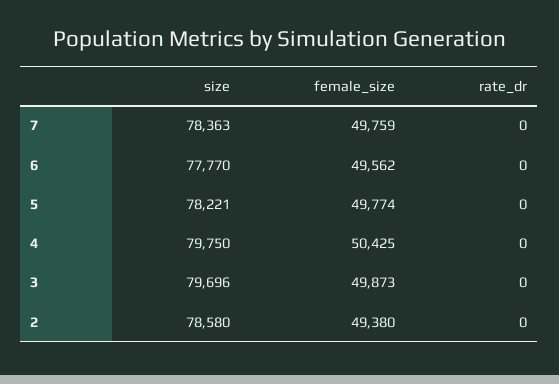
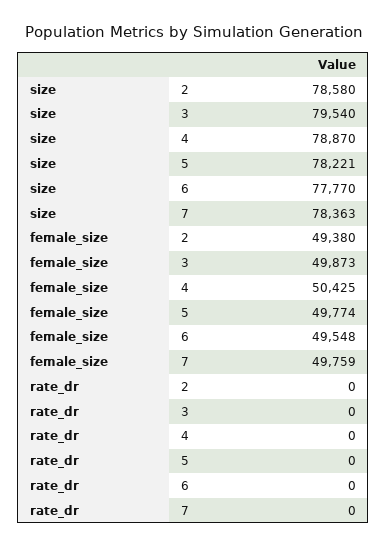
female_size, 6: 49562 -> 49548
size, 4: 79750 -> 78870
size, 3: 79696 -> 79540

